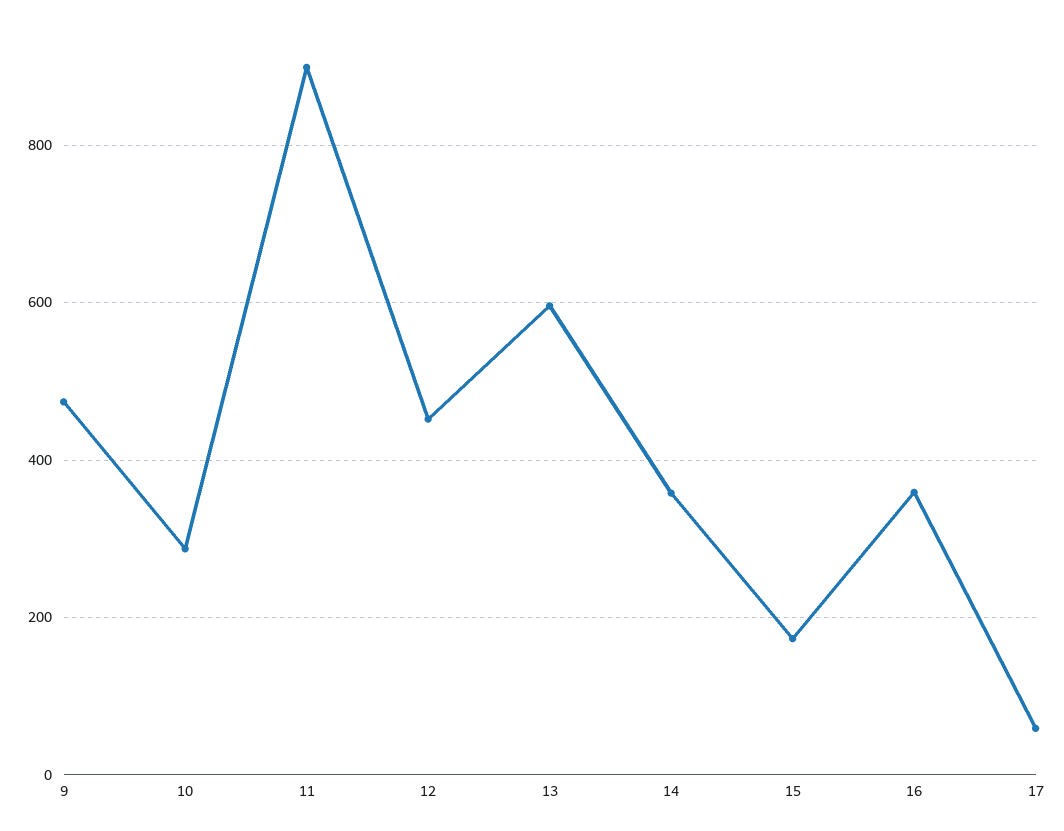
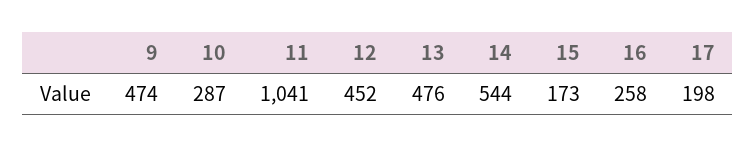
11: 900 -> 1041
13: 600 -> 476
14: 360 -> 544
16: 360 -> 258
17: 60 -> 198

